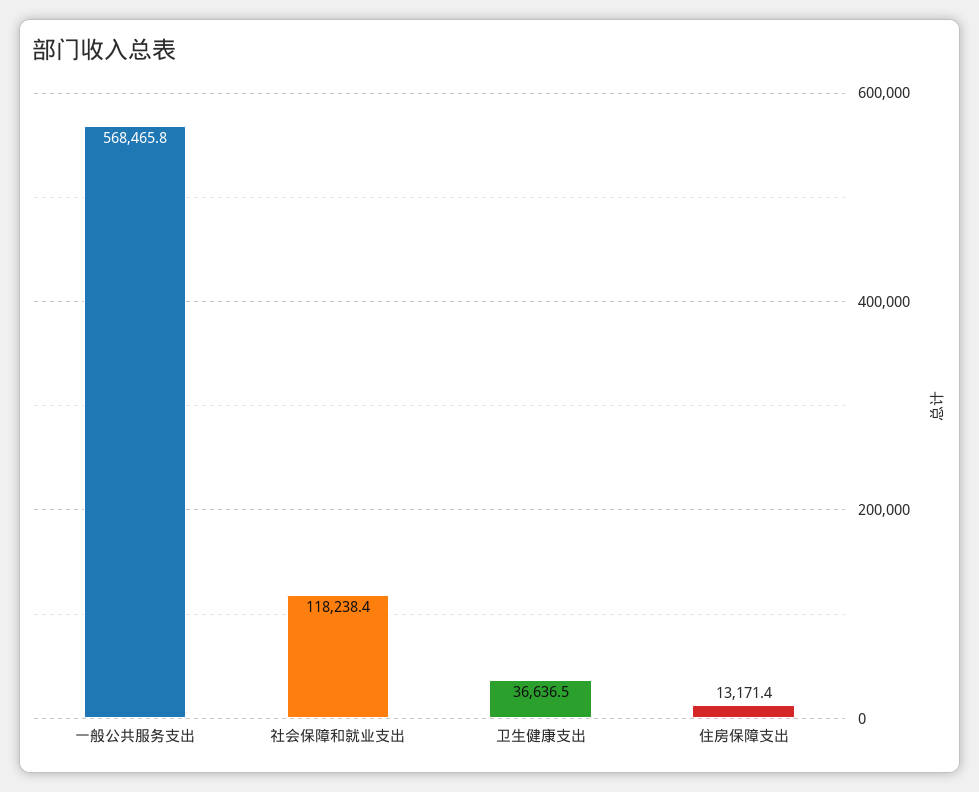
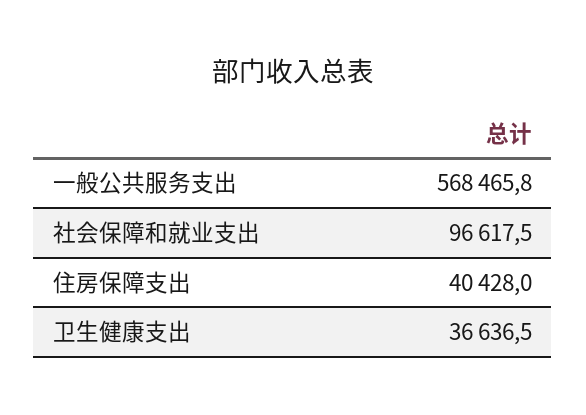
社会保障和就业支出: 118238.4 -> 96617.5
住房保障支出: 13171.4 -> 40428

